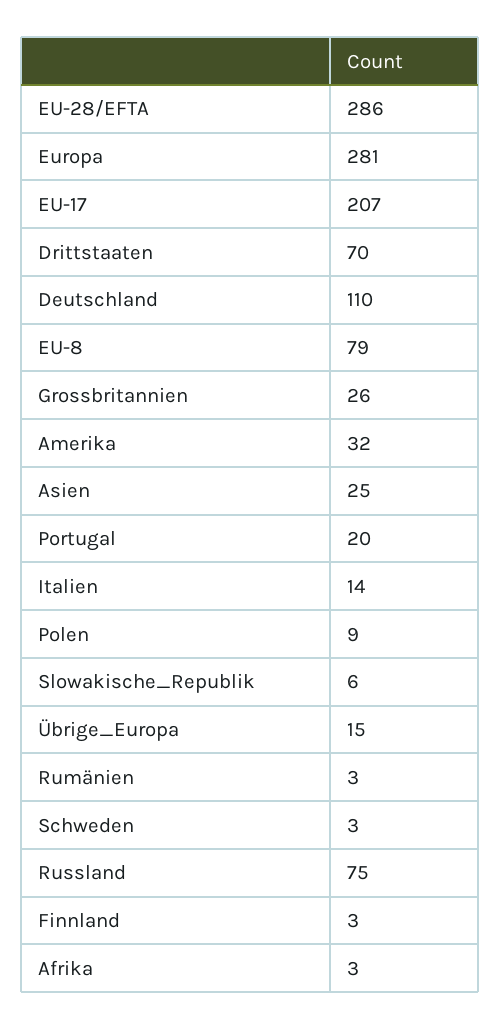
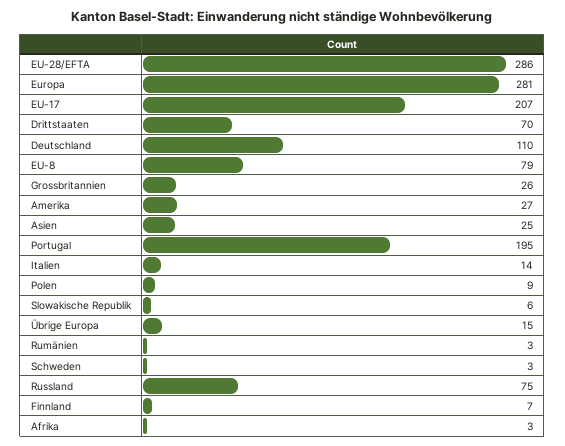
Amerika: 32 -> 27
Portugal: 20 -> 195
Finnland: 3 -> 7

